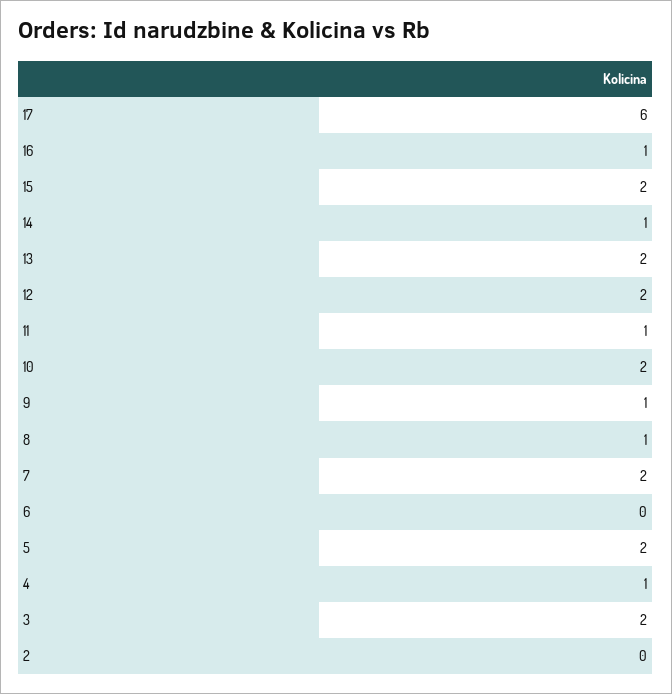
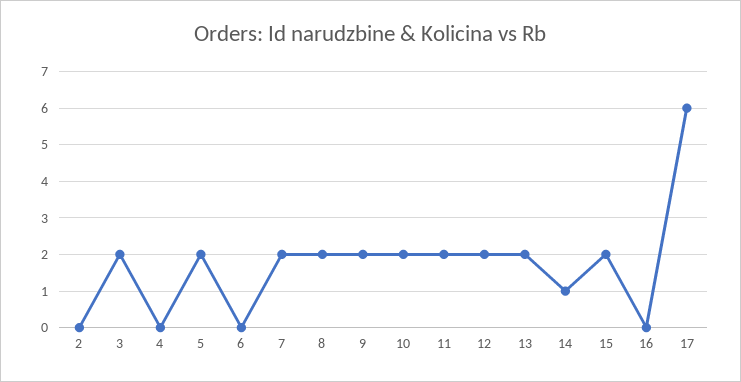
16: 1 -> 0
11: 1 -> 2
9: 1 -> 2
8: 1 -> 2
4: 1 -> 0

